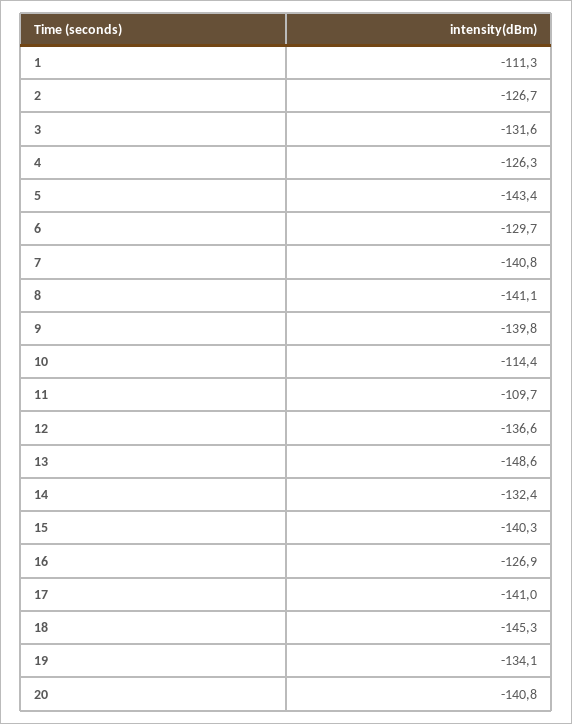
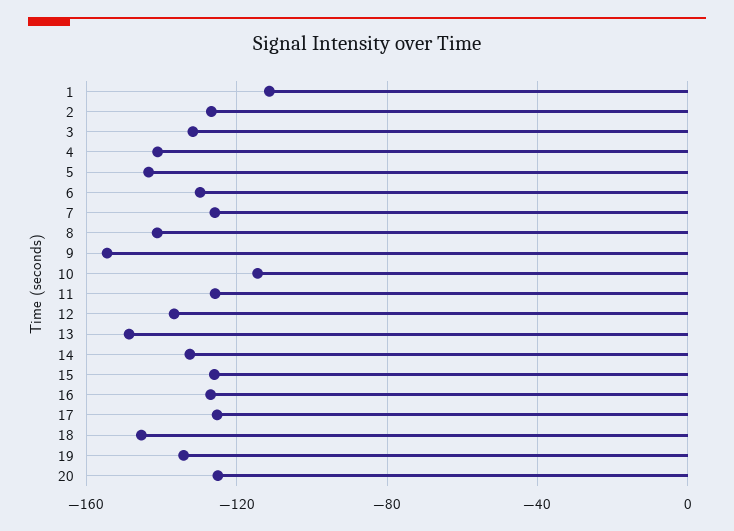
4: -126.3 -> -140
7: -140.8 -> -125
9: -139.8 -> -155
11: -109.7 -> -125
15: -140.3 -> -125
17: -141 -> -125
20: -140.8 -> -125

